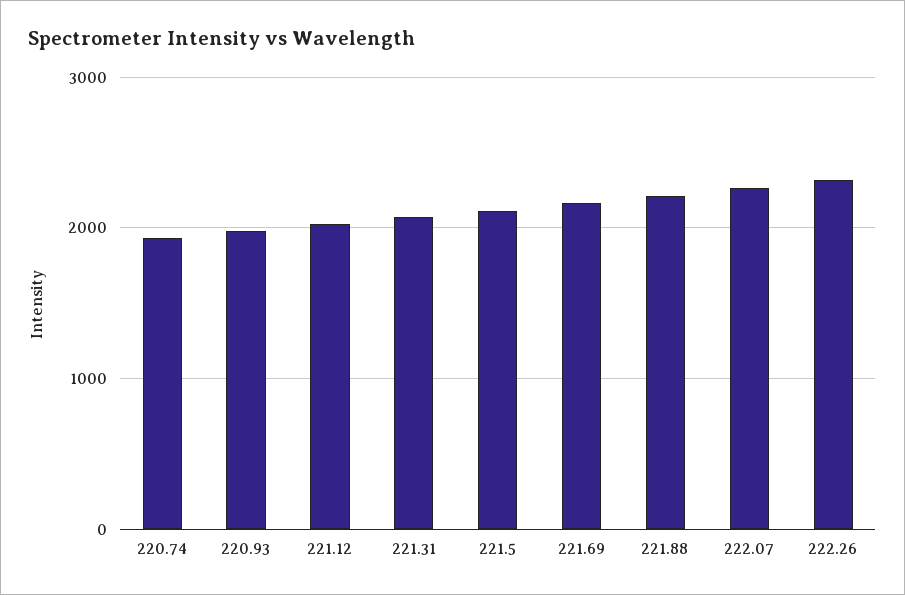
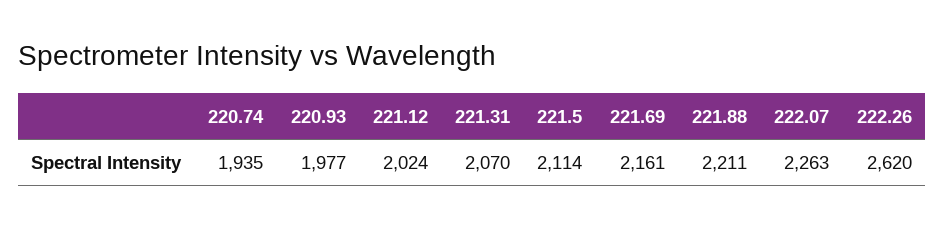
222.26: 2300 -> 2620

